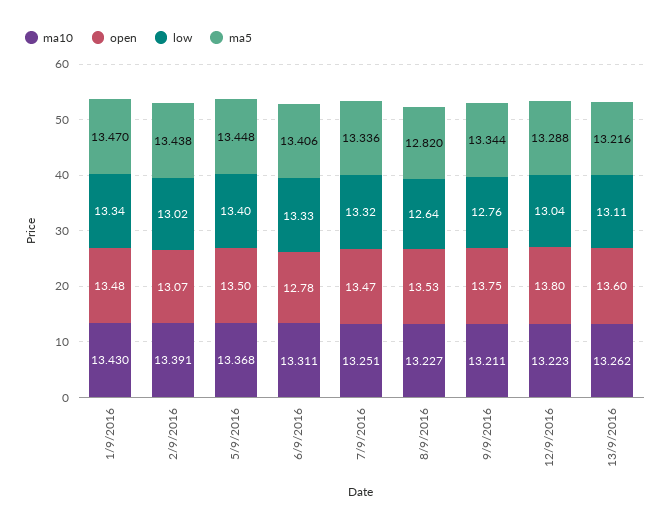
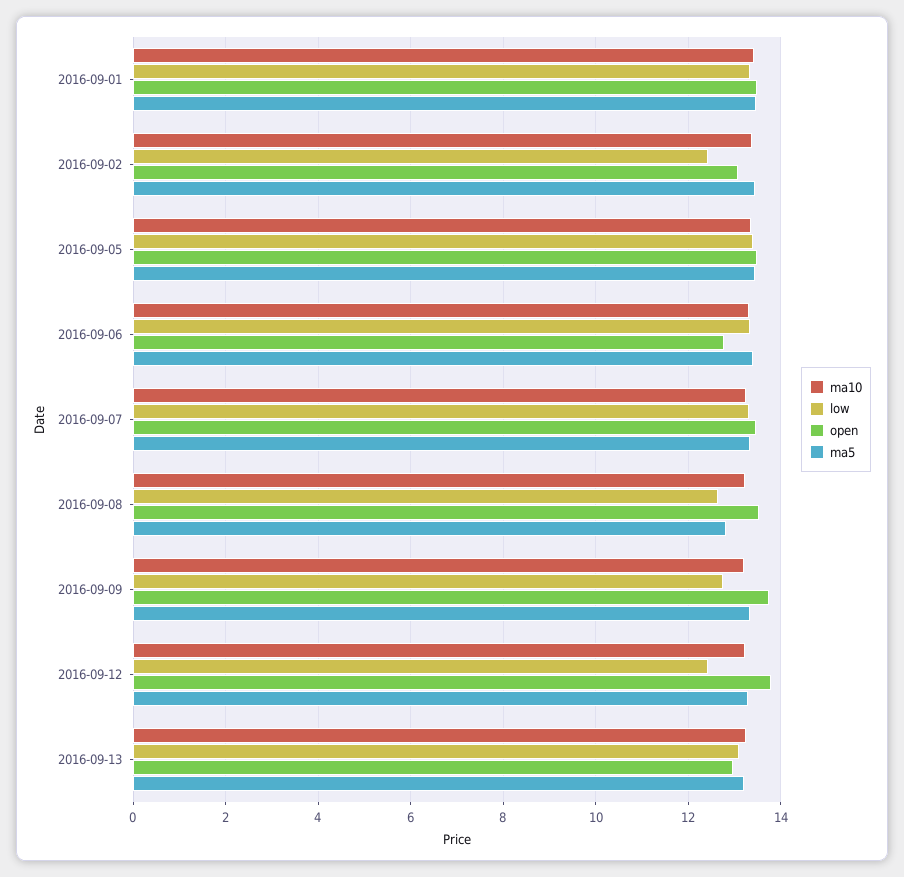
low, 2/9/2016: 13.02 -> 12.4
low, 12/9/2016: 13.04 -> 12.4
open, 13/9/2016: 13.6 -> 13

